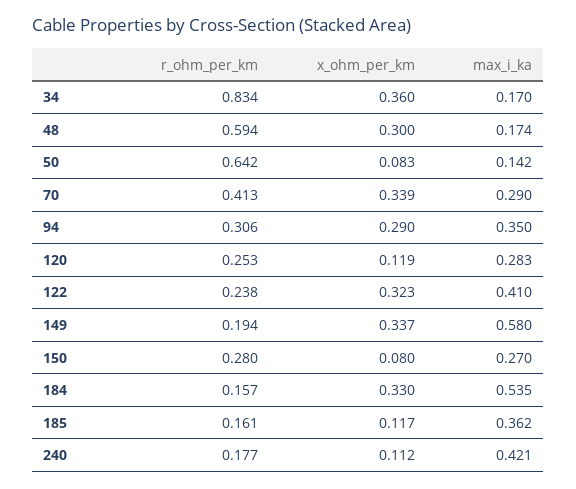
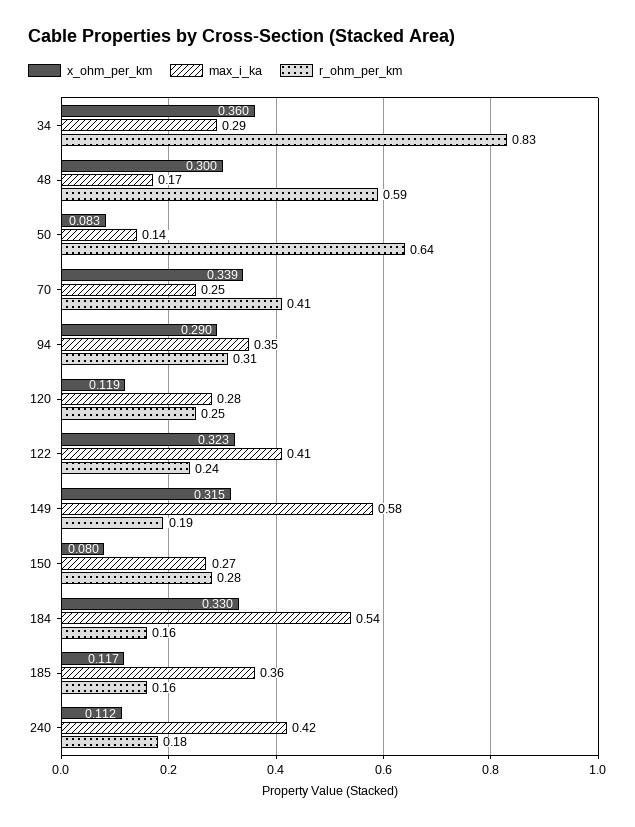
max_i_ka, 34: 0.17 -> 0.29
max_i_ka, 70: 0.29 -> 0.25
x_ohm_per_km, 149: 0.337 -> 0.315

